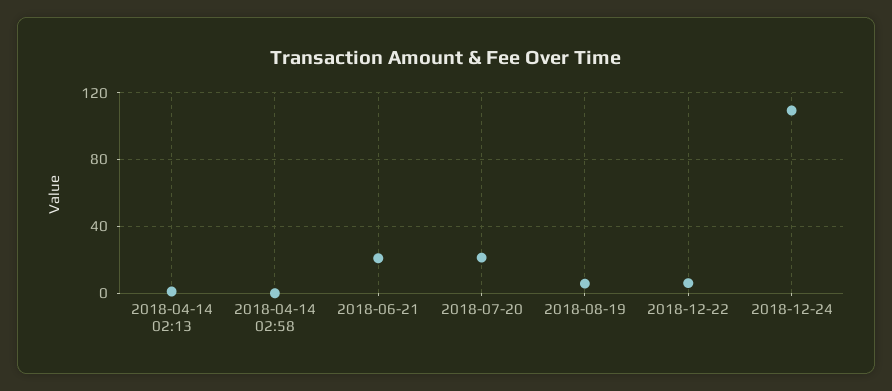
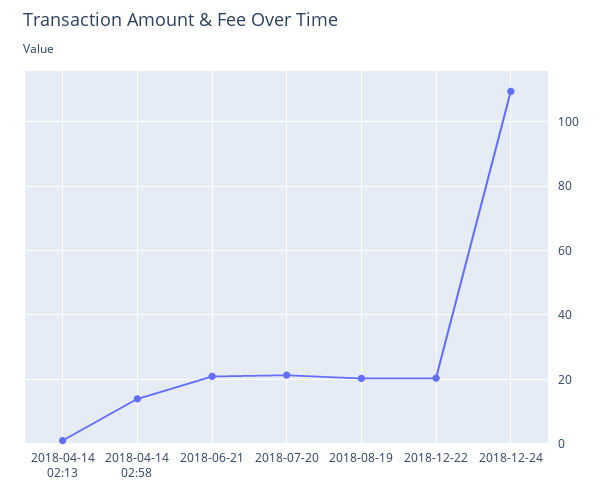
2018-04-14 02:58: 0 -> 14
2018-08-19: 5 -> 20
2018-12-22: 5 -> 20

